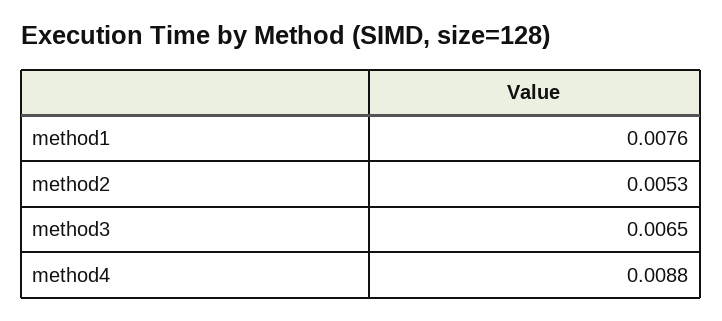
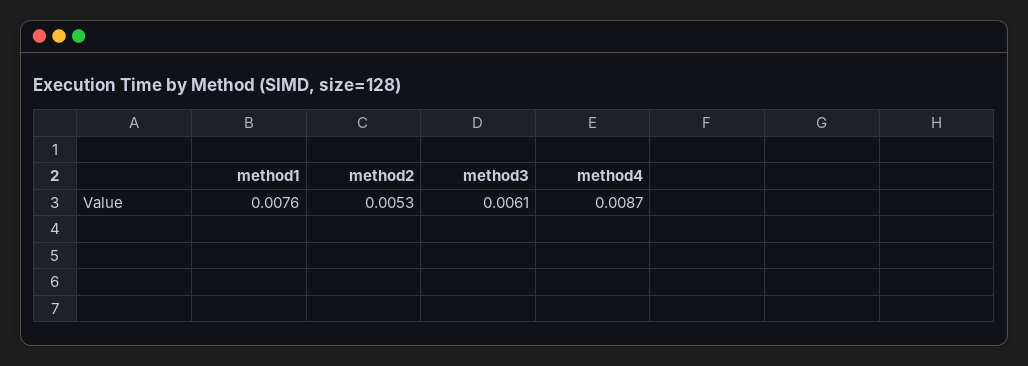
method3: 0.0065 -> 0.0061
method4: 0.0088 -> 0.0087

